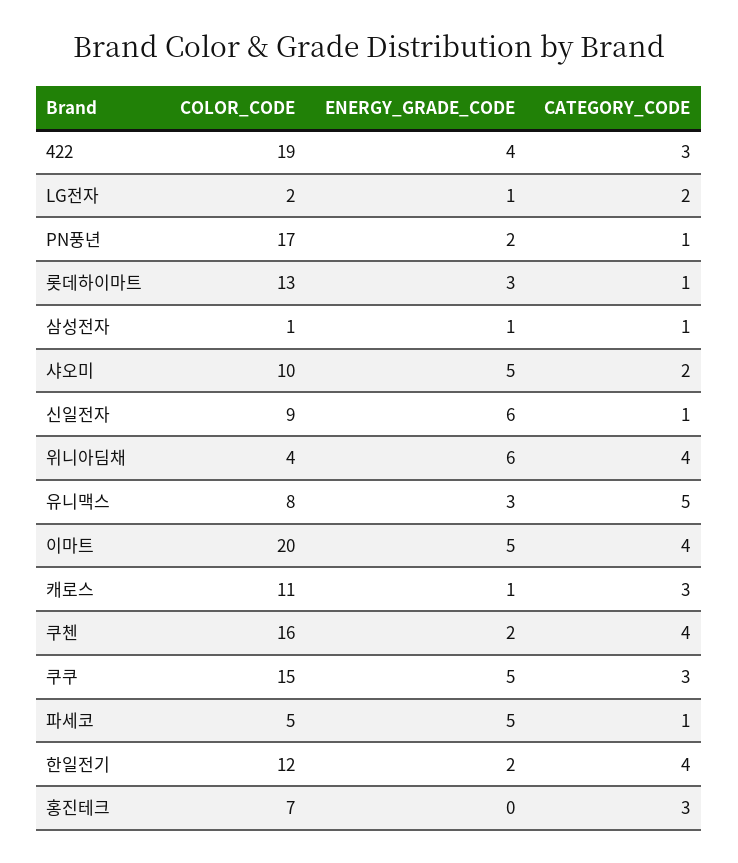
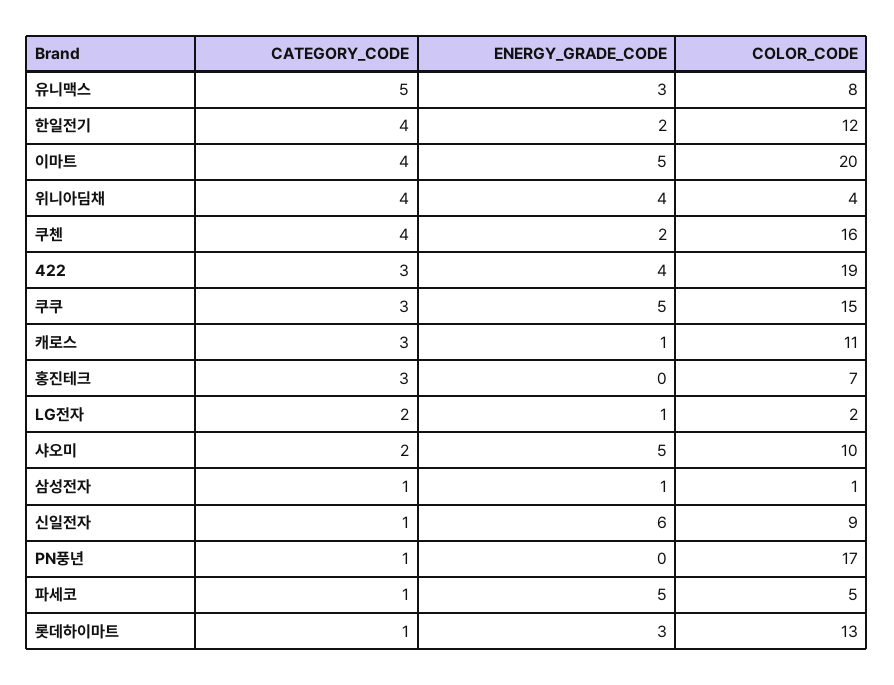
ENERGY_GRADE_CODE, PN풍년: 2 -> 0
ENERGY_GRADE_CODE, 위니아딤채: 6 -> 4

